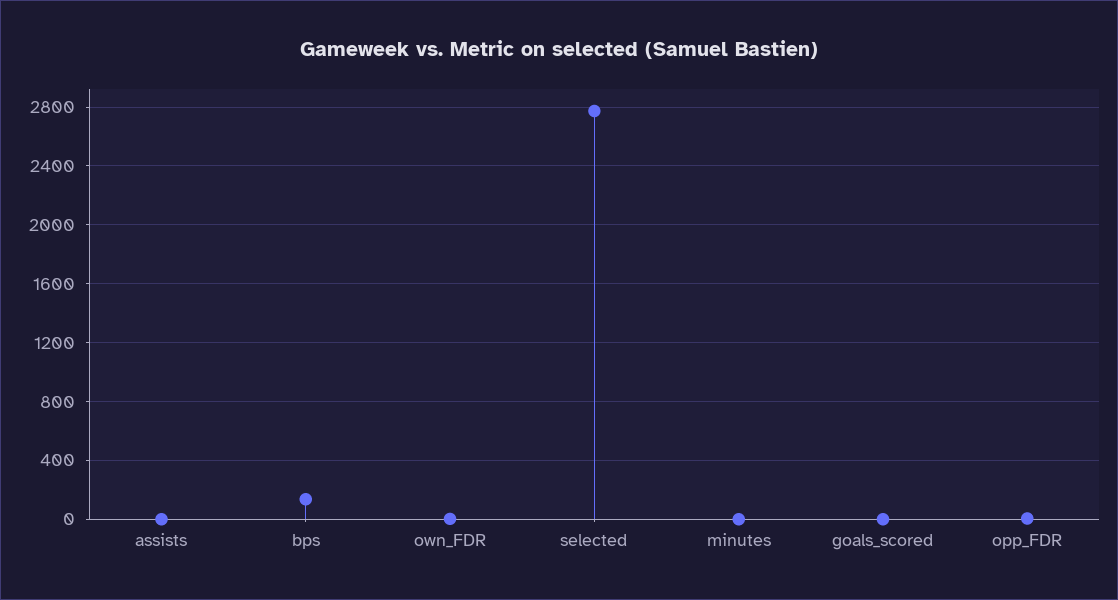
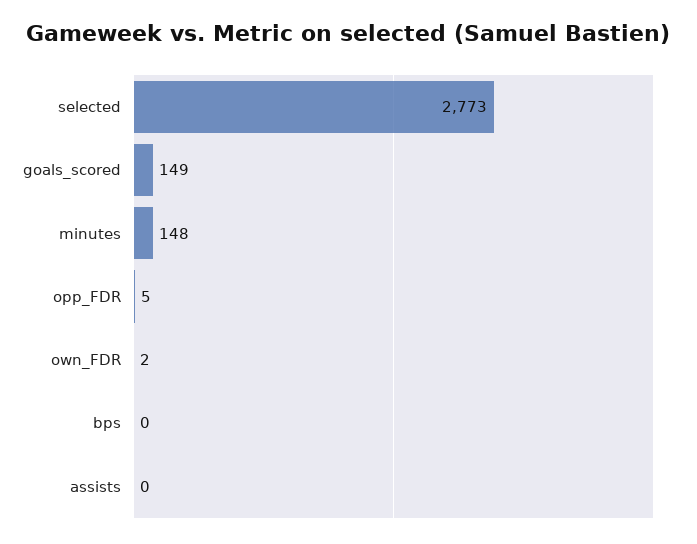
bps: 150 -> 0
minutes: 0 -> 148
goals_scored: 0 -> 149

